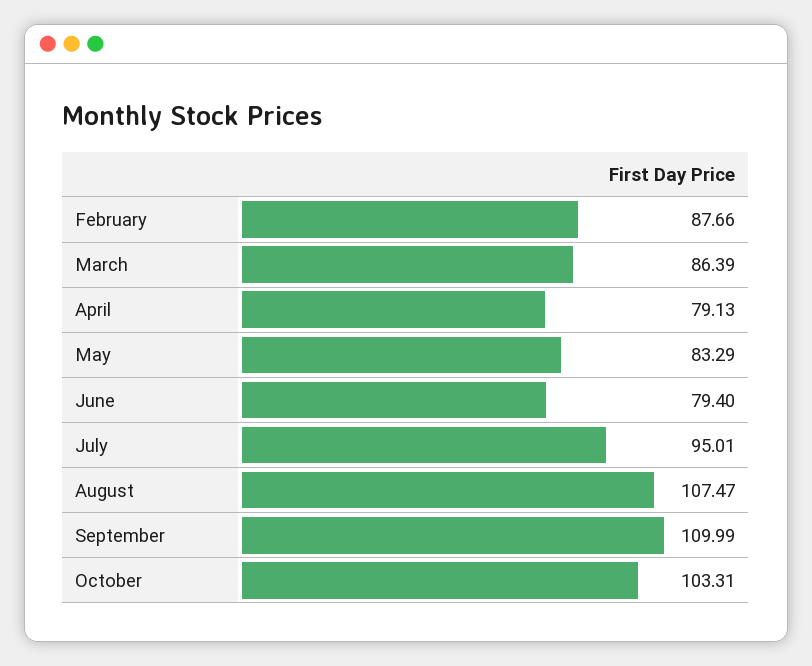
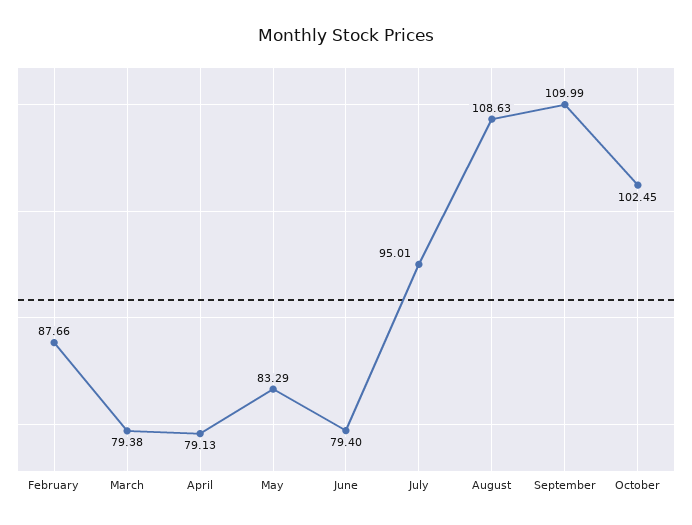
March: 86.39 -> 79.38
August: 107.47 -> 108.63
October: 103.31 -> 102.45

